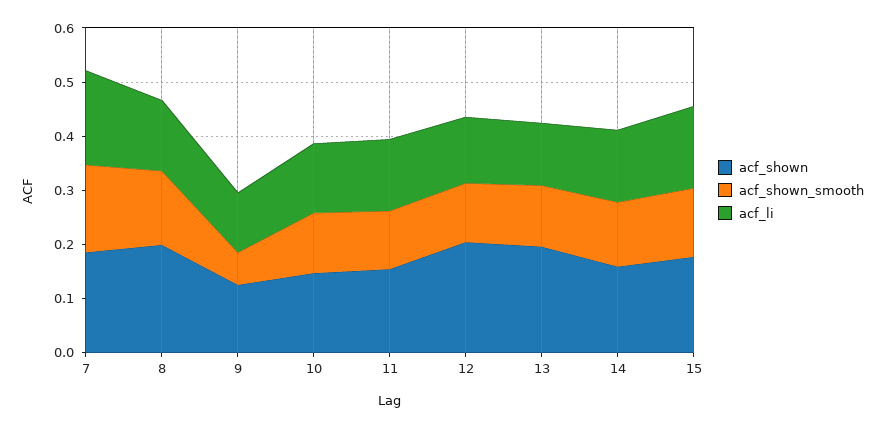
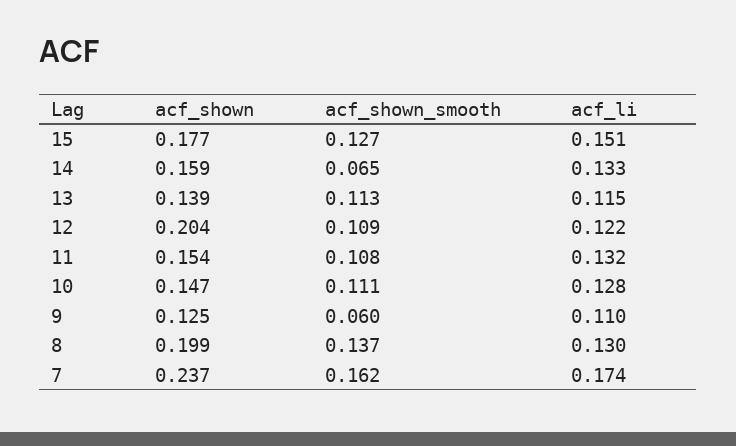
acf_shown, 7: 0.18 -> 0.237
acf_shown, 13: 0.2 -> 0.139
acf_shown_smooth, 14: 0.12 -> 0.065

